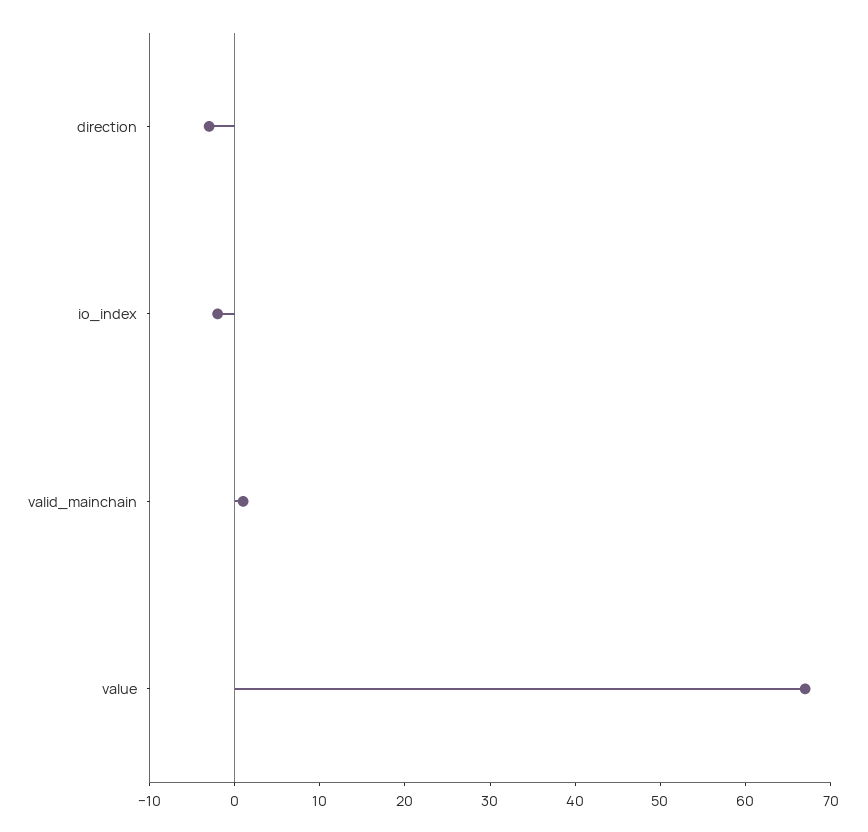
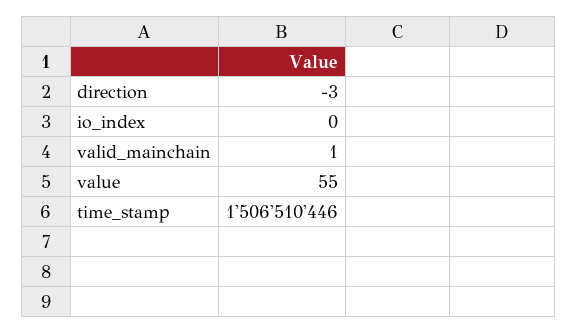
io_index: -2 -> 0
value: 67 -> 55
time_stamp: none -> 1506510446

